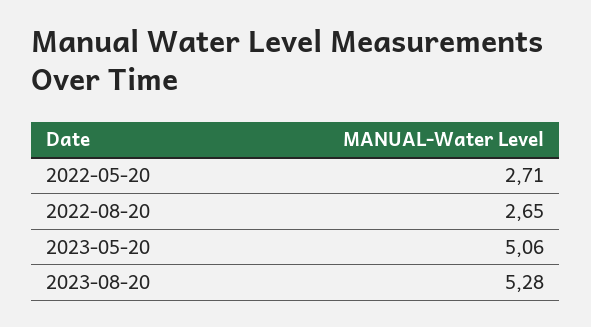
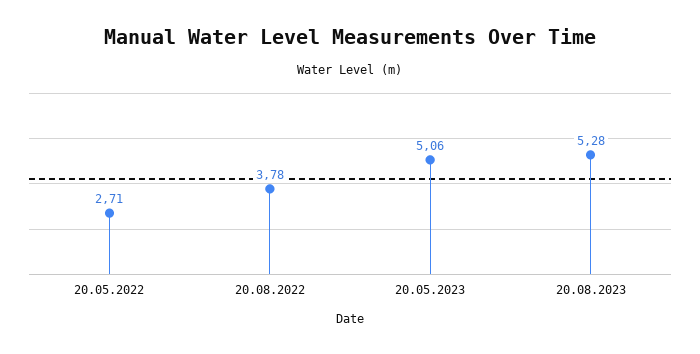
2022-08-20: 2.65 -> 3.78

